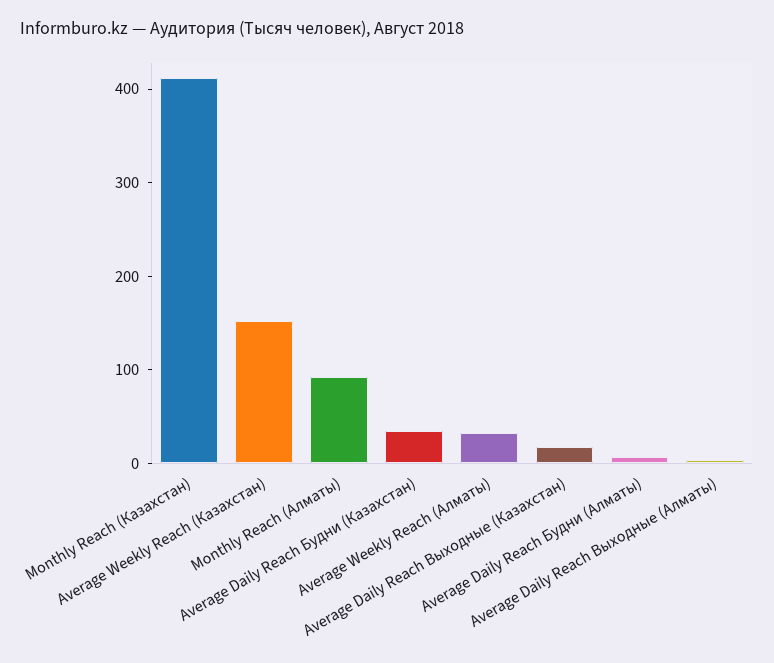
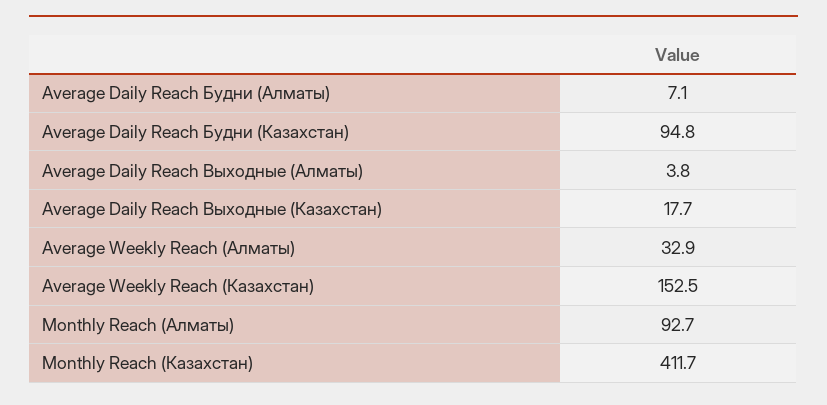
Average Daily Reach Будни (Казахстан): 40 -> 94.8

